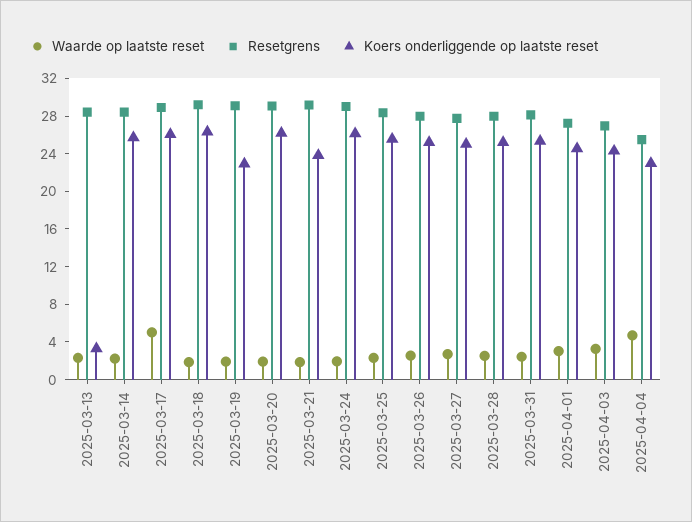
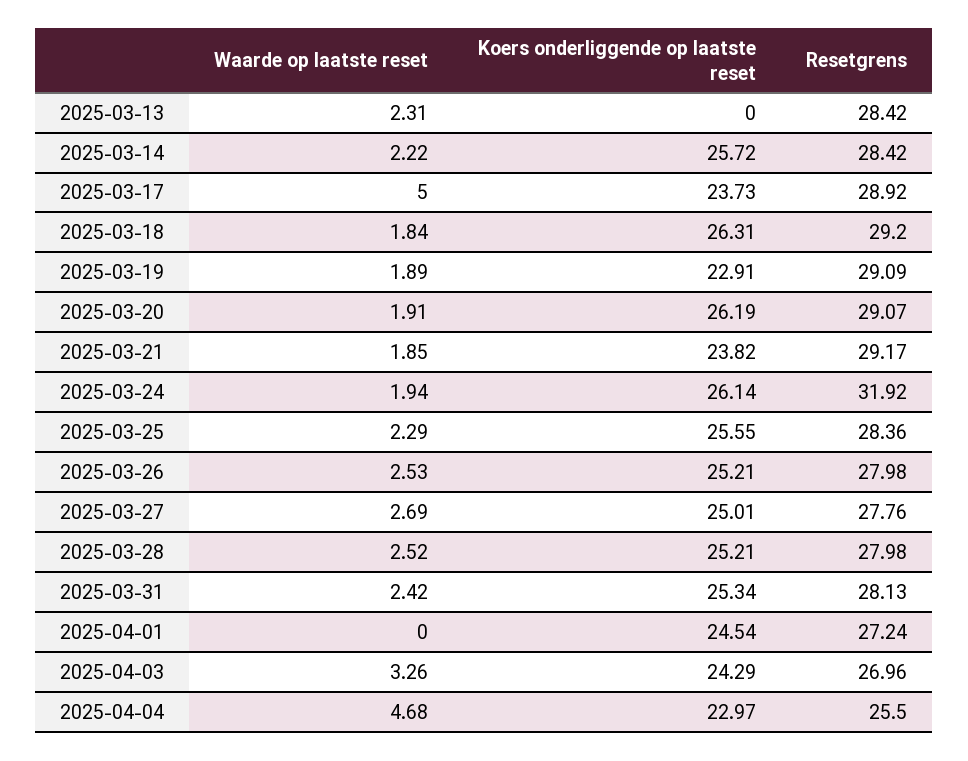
Koers onderliggende op laatste reset, 2025-03-13: 3 -> 0
Koers onderliggende op laatste reset, 2025-03-17: 26 -> 23.73
Resetgrens, 2025-03-24: 29 -> 31.92
Waarde op laatste reset, 2025-04-01: 3 -> 0

